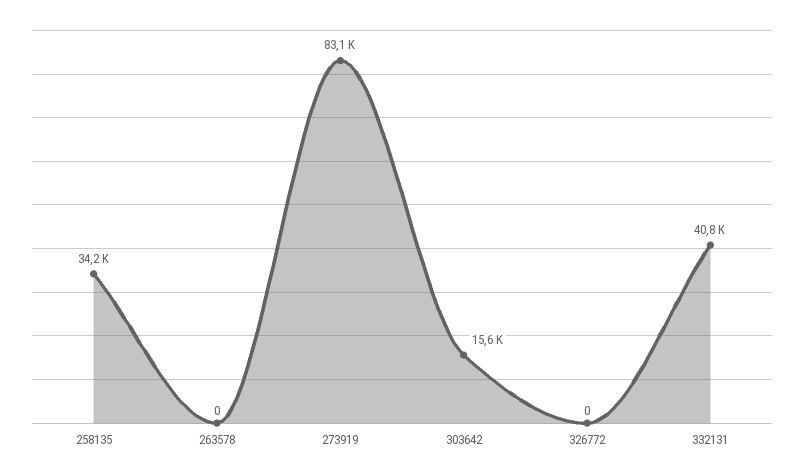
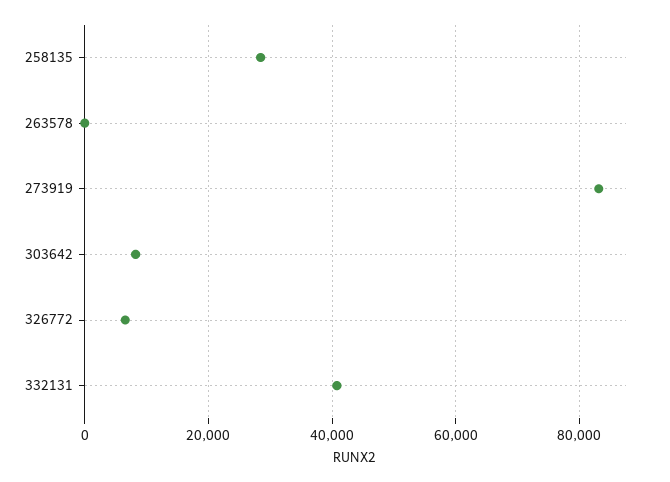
258135: 34200 -> 28000
303642: 15600 -> 8000
326772: 0 -> 6000

